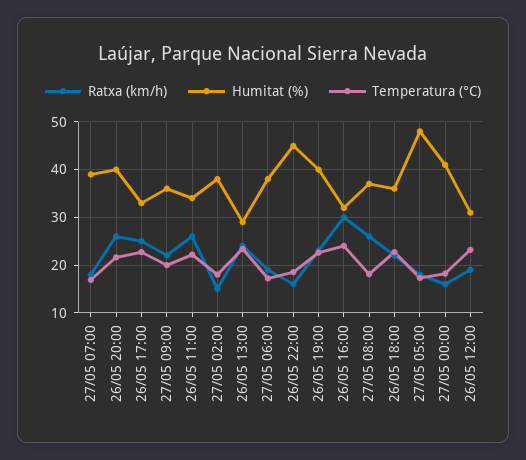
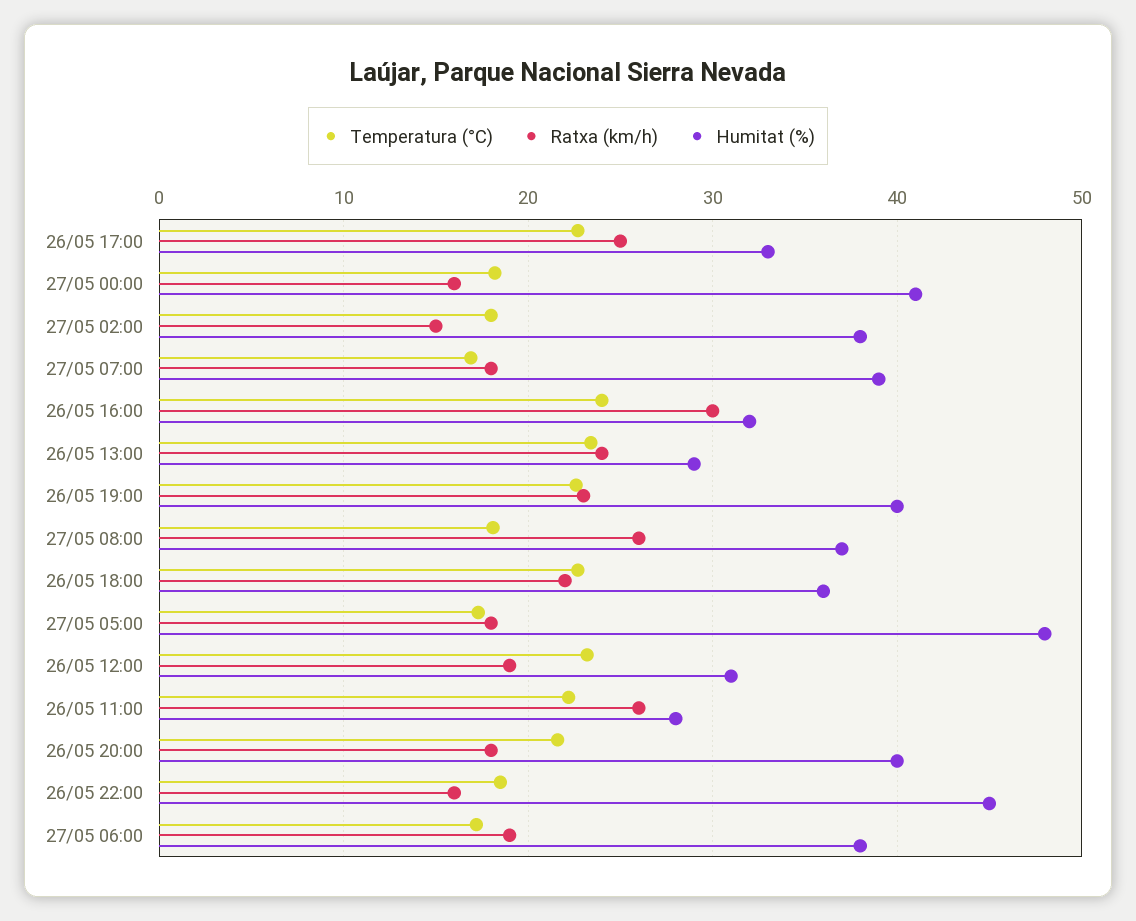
Ratxa (km/h), 26/05 20:00: 26 -> 18
Ratxa (km/h), 27/05 09:00: 22 -> none
Humitat (%), 27/05 09:00: 36 -> none
Temperatura (°C), 27/05 09:00: 20 -> none
Humitat (%), 26/05 11:00: 34 -> 28

